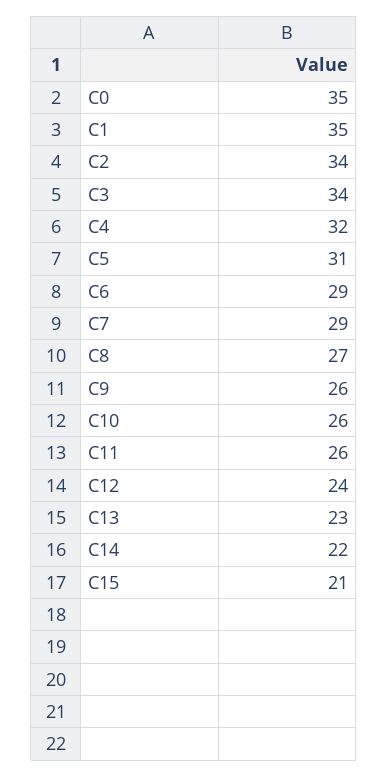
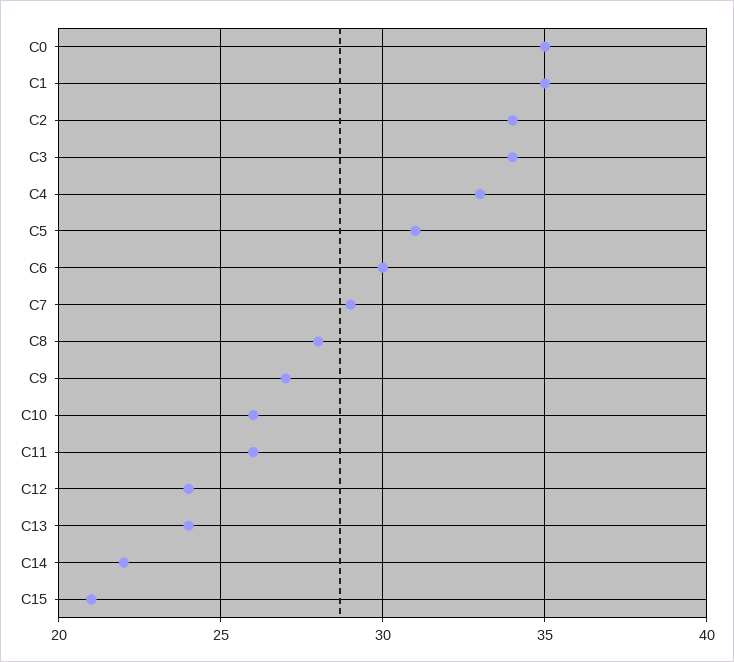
C4: 32 -> 33
C6: 29 -> 30
C8: 27 -> 28
C9: 26 -> 27
C13: 23 -> 24

